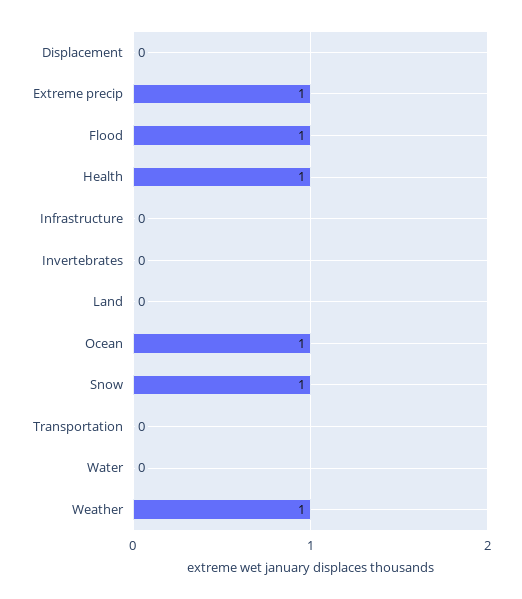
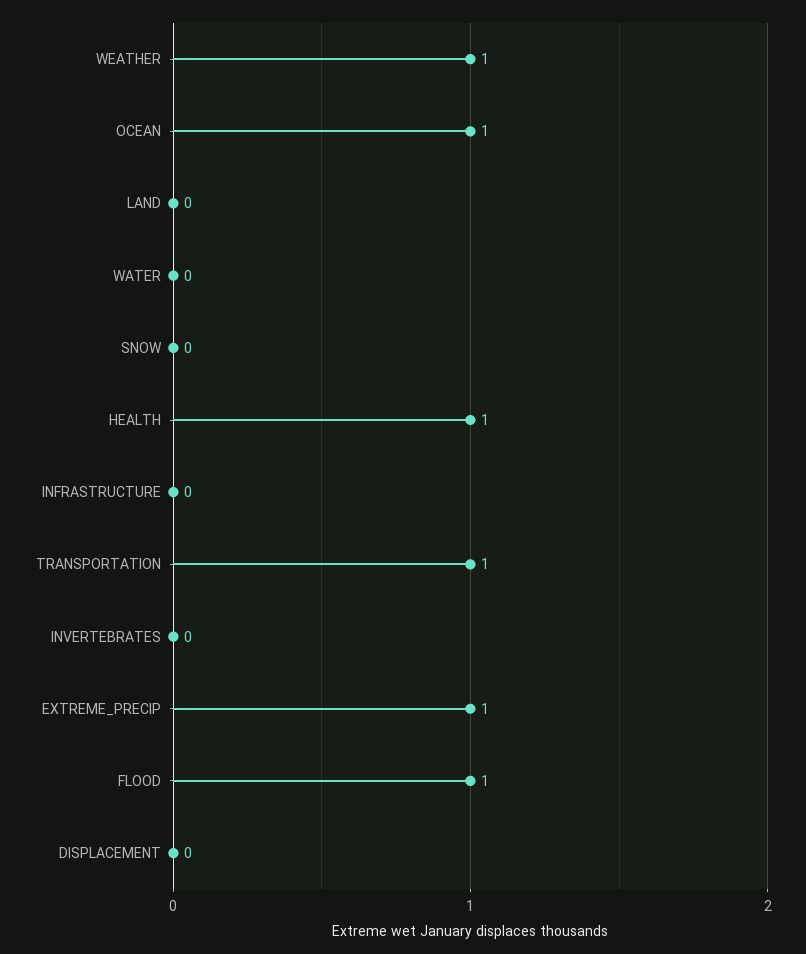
Snow: 1 -> 0
Transportation: 0 -> 1

